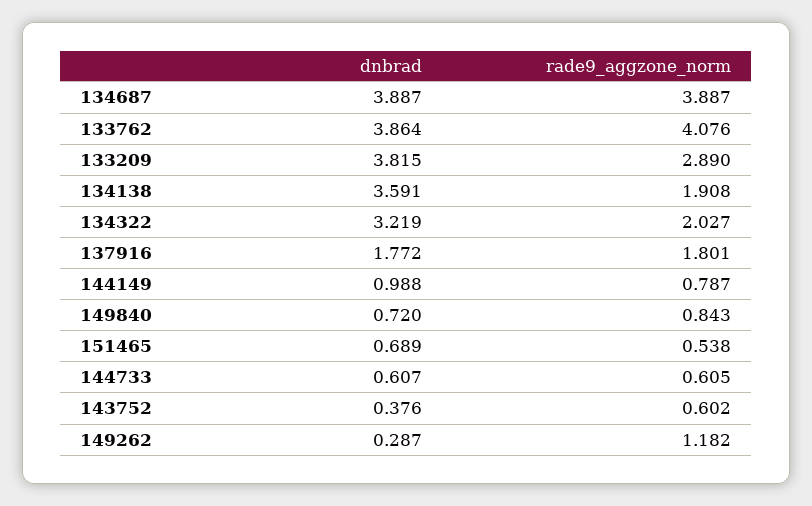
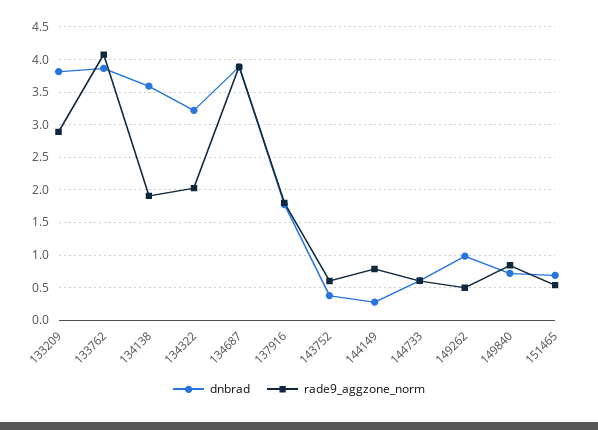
dnbrad, 144149: 0.988 -> 0.3
dnbrad, 149262: 0.287 -> 1
rade9_aggzone_norm, 149262: 1.182 -> 0.5

